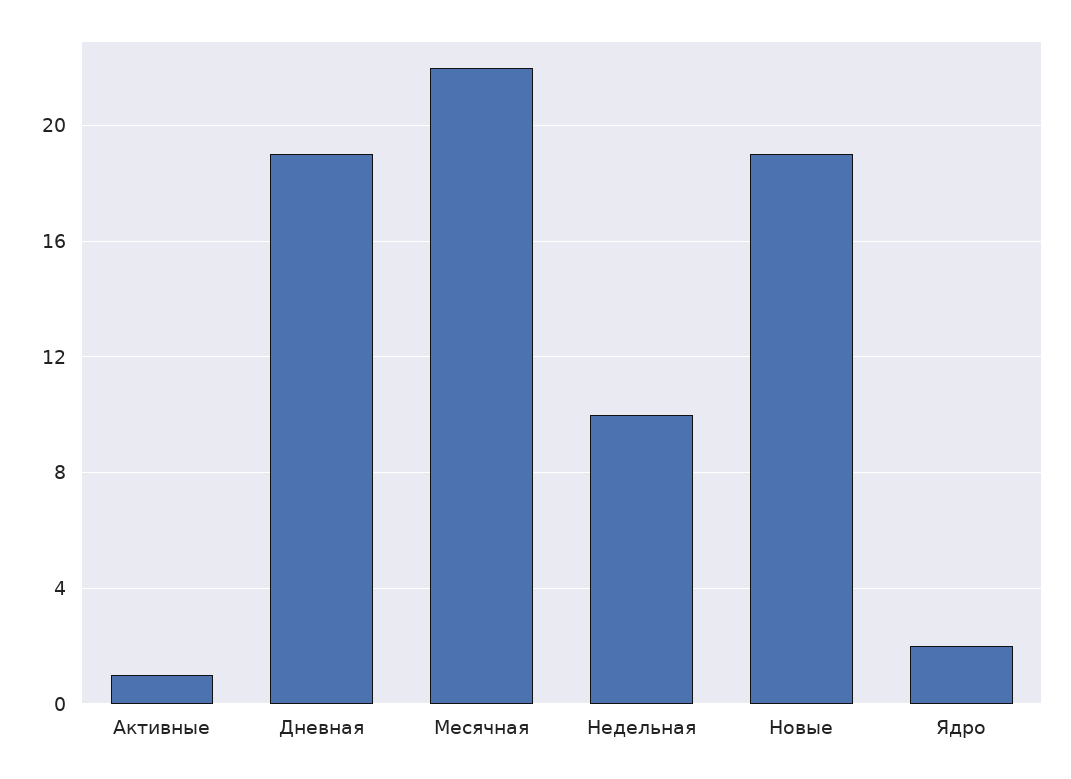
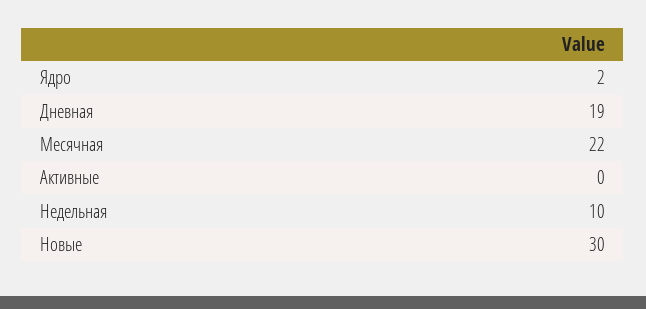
Активные: 1 -> 0
Новые: 19 -> 30

